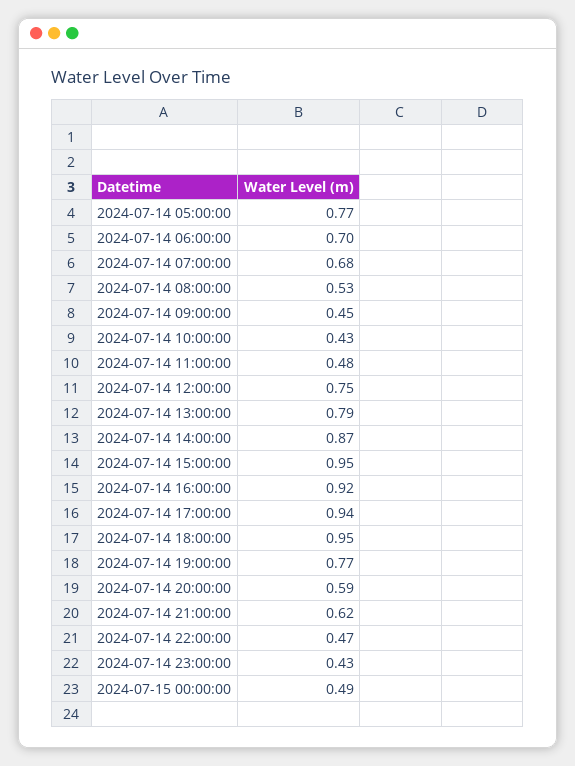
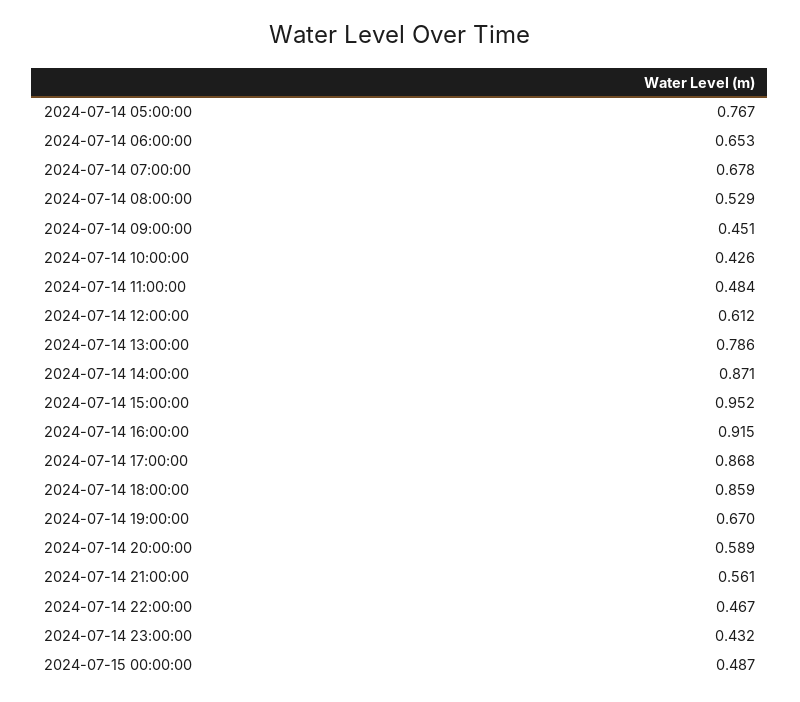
2024-07-14 06:00:00: 0.7 -> 0.653
2024-07-14 12:00:00: 0.75 -> 0.612
2024-07-14 17:00:00: 0.94 -> 0.868
2024-07-14 18:00:00: 0.95 -> 0.859
2024-07-14 19:00:00: 0.77 -> 0.67
2024-07-14 21:00:00: 0.62 -> 0.561

